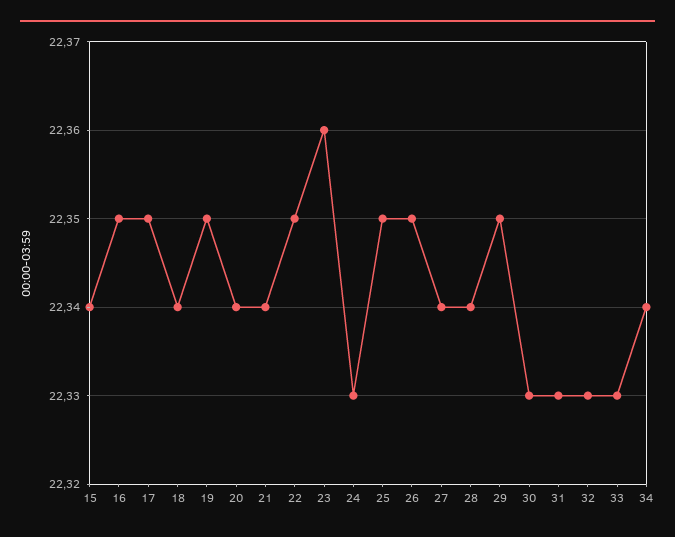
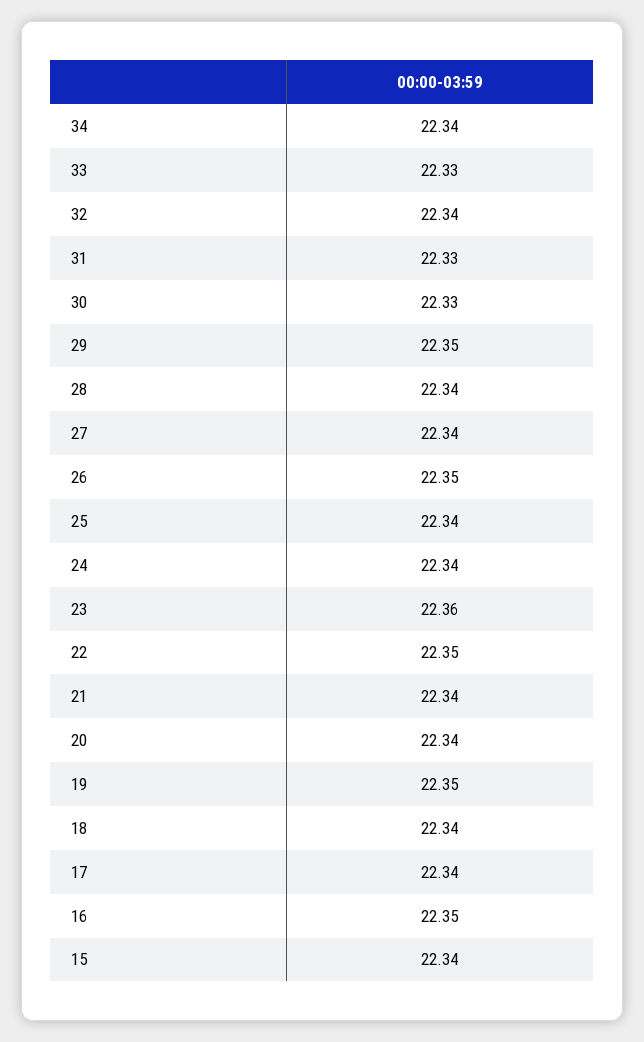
17: 22.35 -> 22.34
24: 22.33 -> 22.34
25: 22.35 -> 22.34
32: 22.33 -> 22.34

